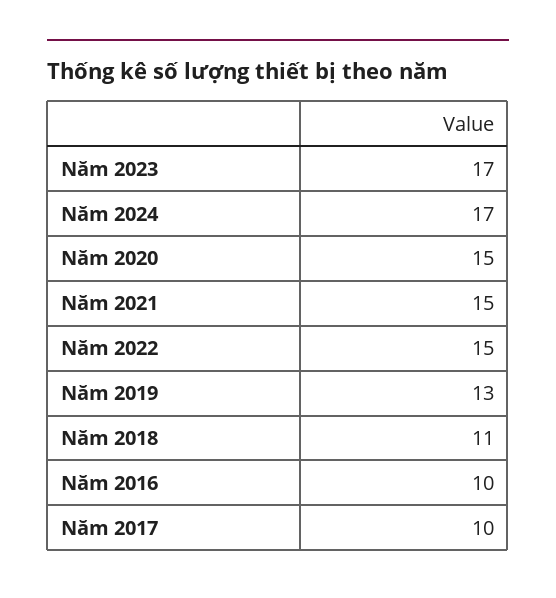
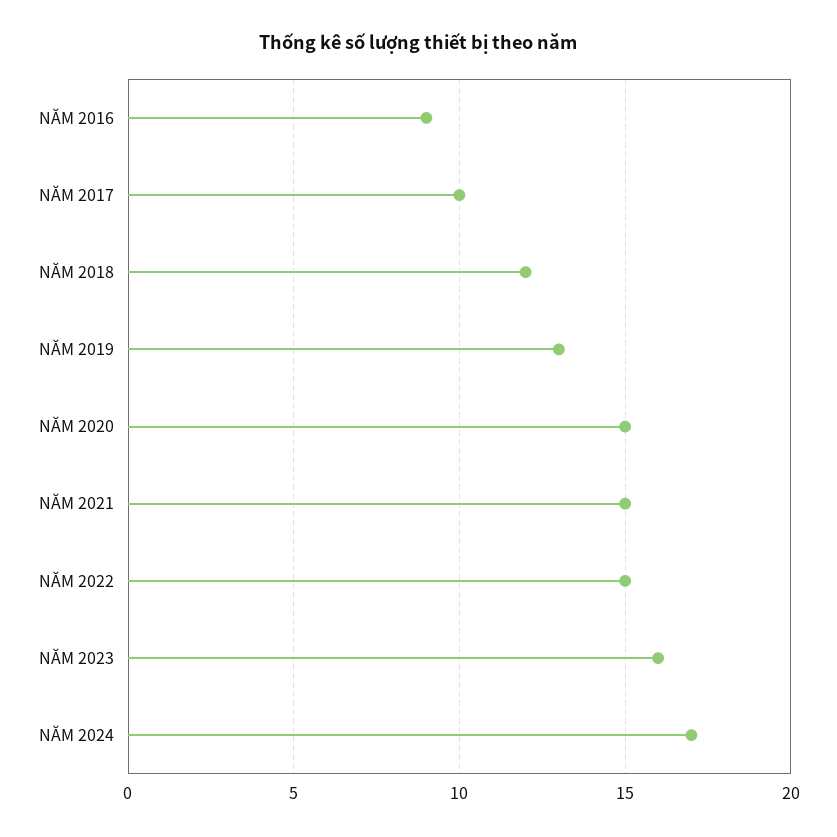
Năm 2023: 17 -> 16
Năm 2018: 11 -> 12
Năm 2016: 10 -> 9

